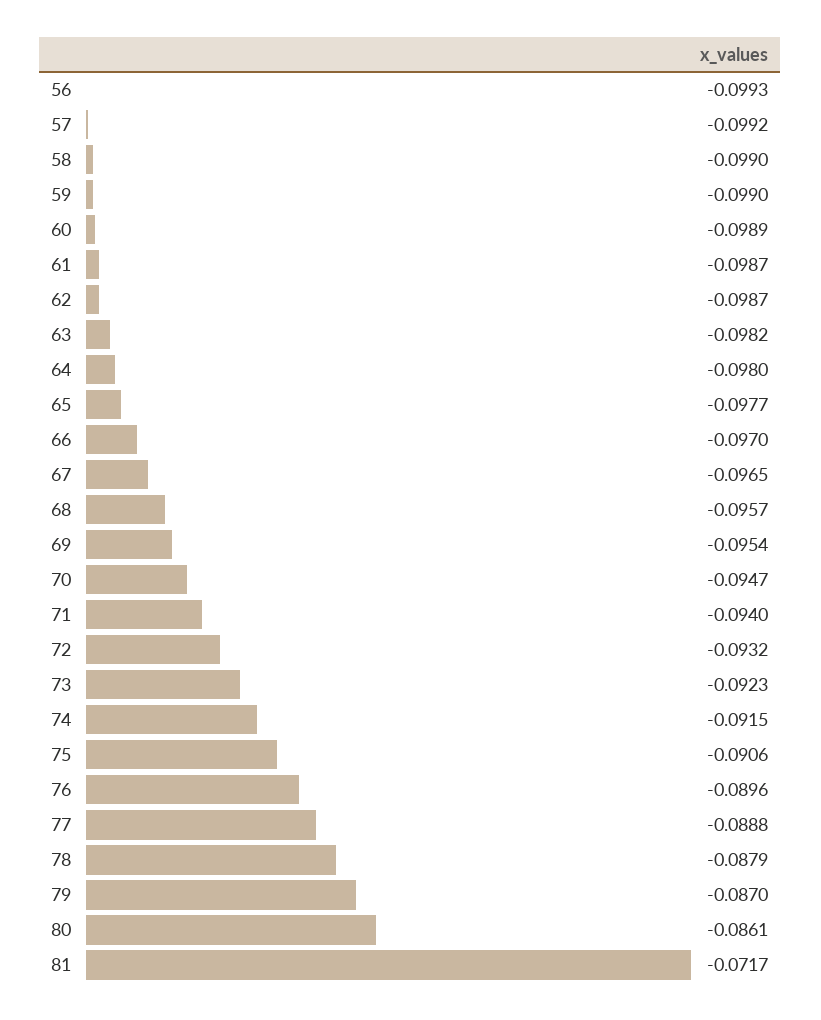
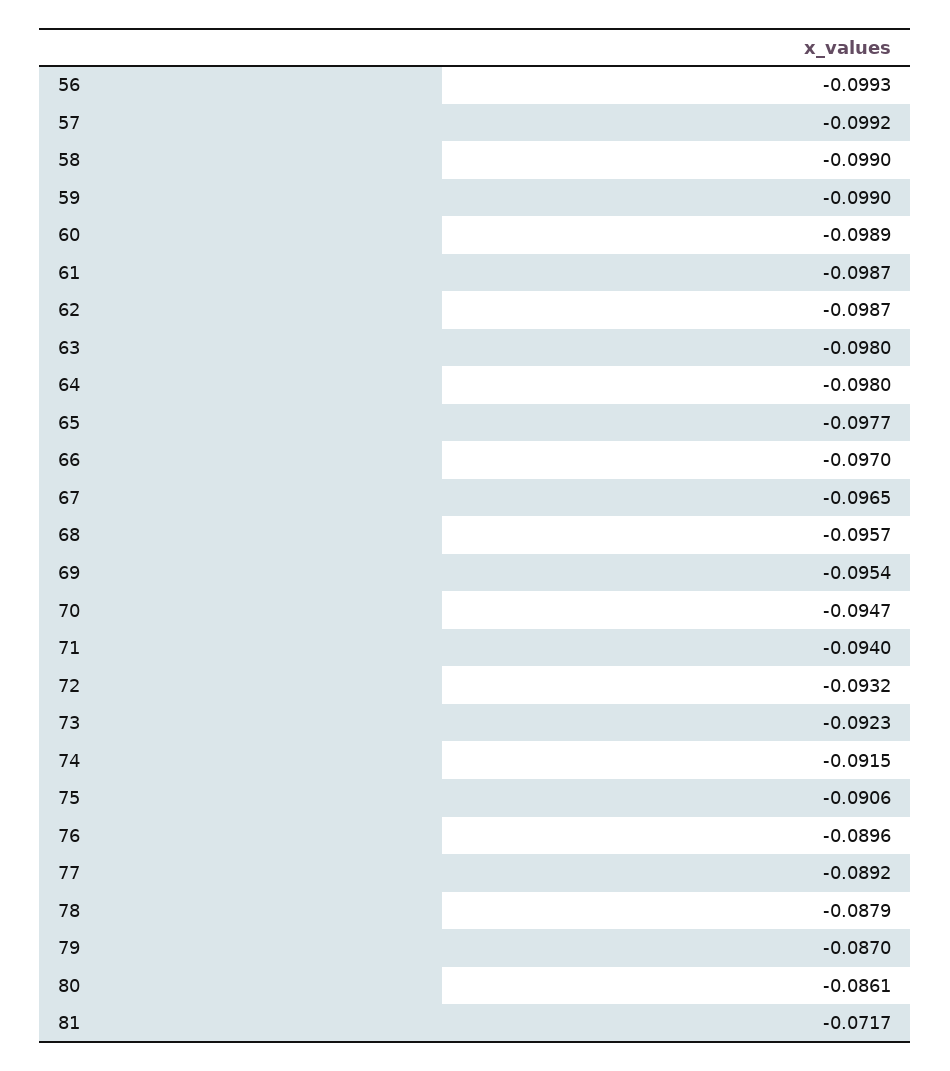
63: -0.0982 -> -0.098
77: -0.0888 -> -0.0892

